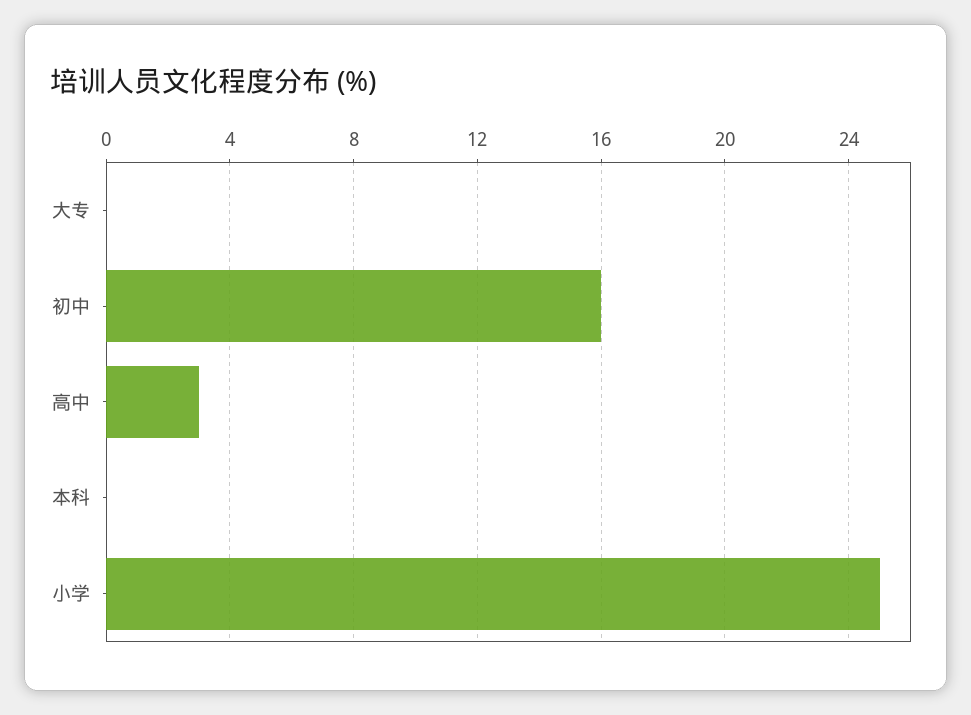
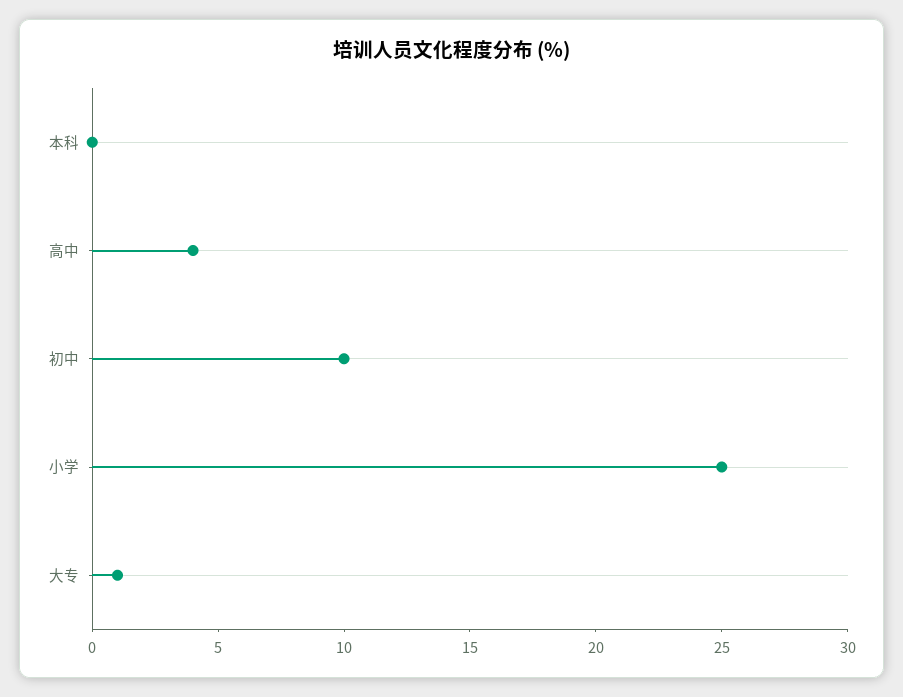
大专: 0 -> 1
初中: 16 -> 10
高中: 3 -> 4

